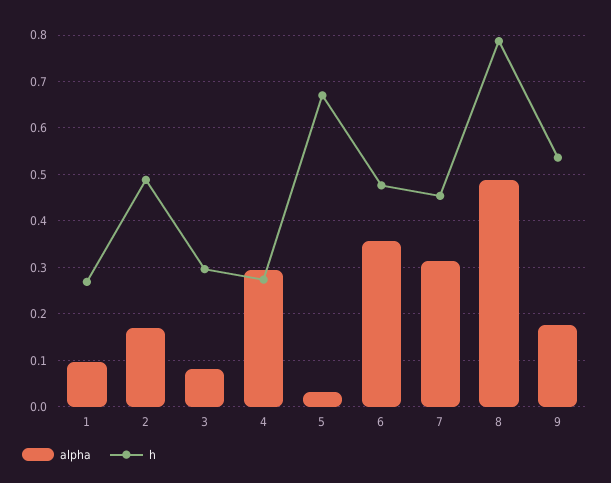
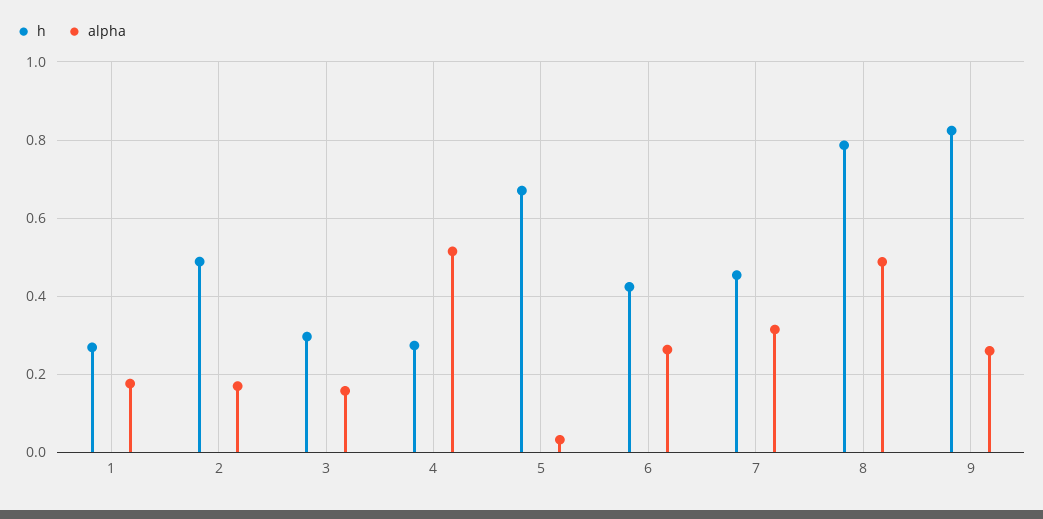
alpha, 1: 0.1 -> 0.18
alpha, 3: 0.08 -> 0.16
alpha, 4: 0.3 -> 0.52
alpha, 6: 0.36 -> 0.26
h, 6: 0.48 -> 0.42
alpha, 9: 0.18 -> 0.26
h, 9: 0.54 -> 0.82

